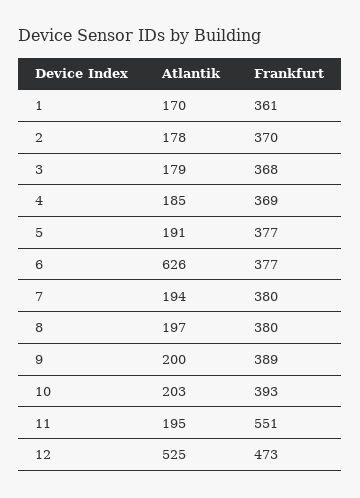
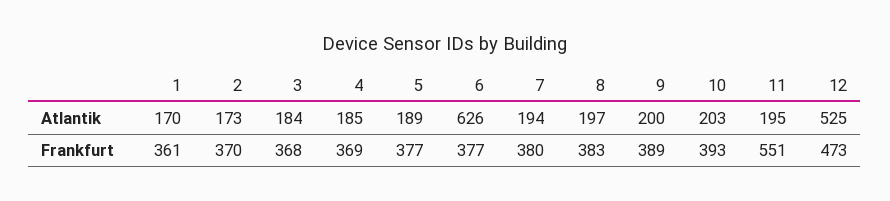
Atlantik, 2: 178 -> 173
Atlantik, 3: 179 -> 184
Atlantik, 5: 191 -> 189
Frankfurt, 8: 380 -> 383

